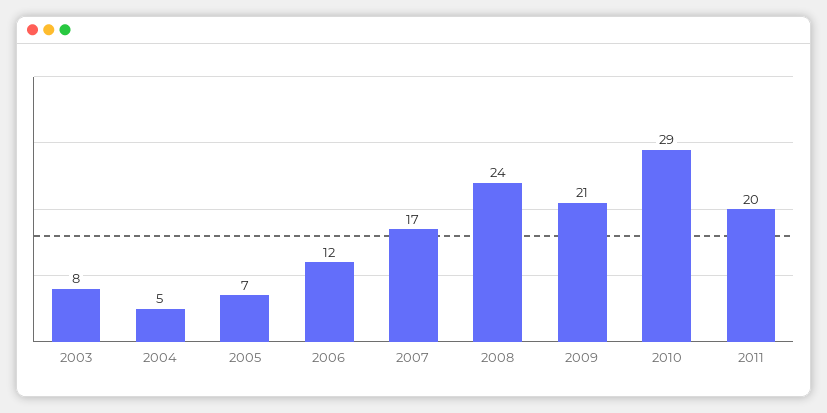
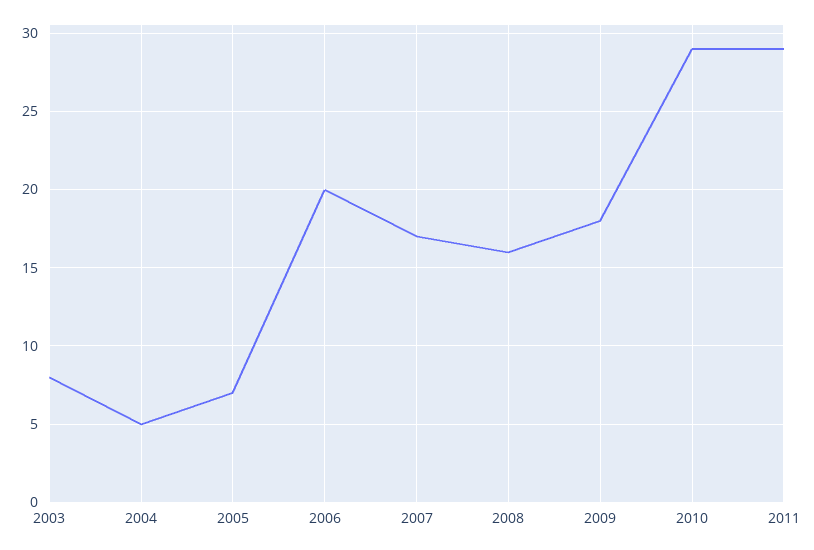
2006: 12 -> 20
2008: 24 -> 16
2009: 21 -> 18
2011: 20 -> 29

